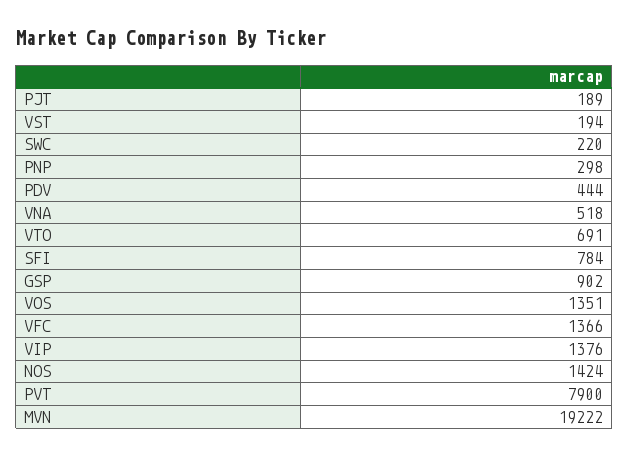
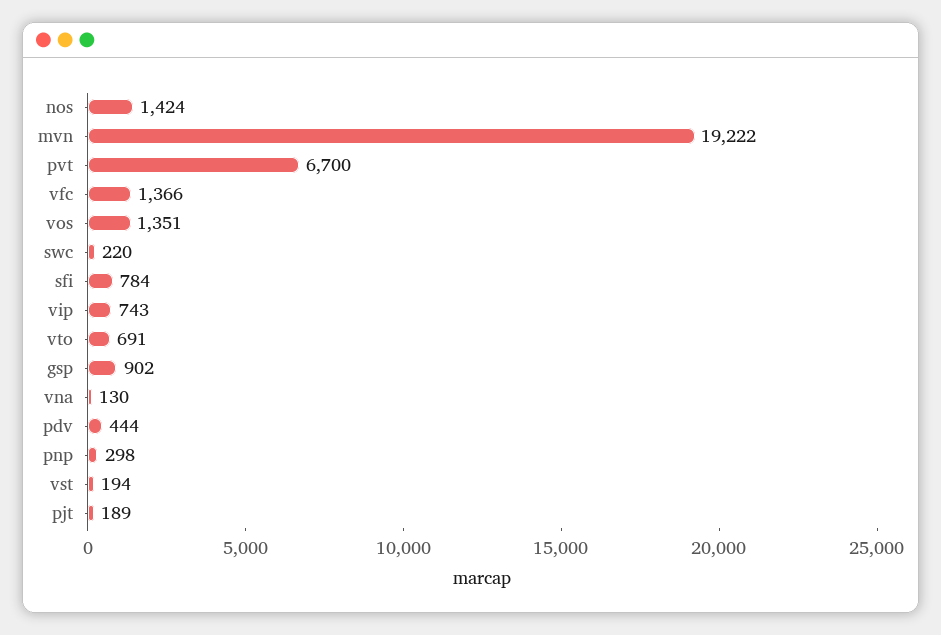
VNA: 518 -> 130
VIP: 1376 -> 743
PVT: 7900 -> 6700

